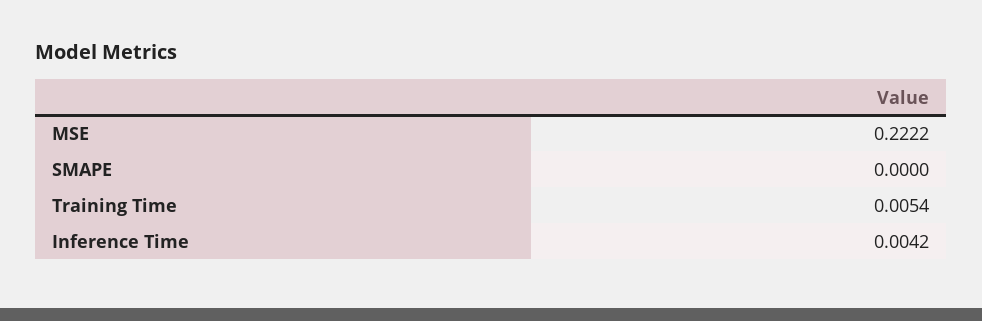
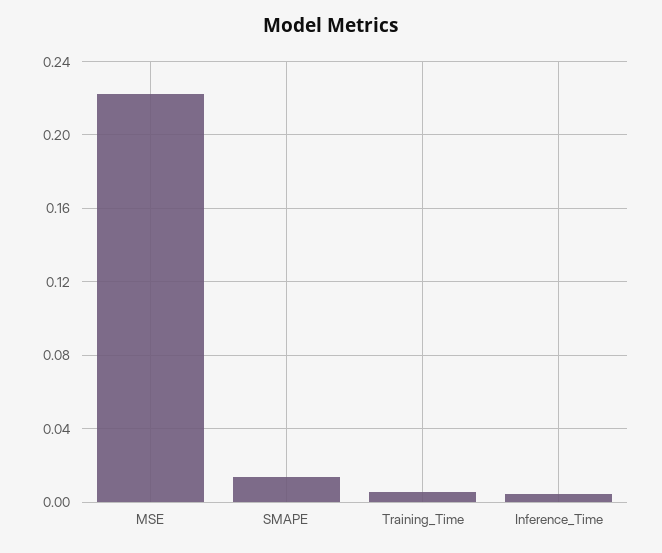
SMAPE: 0 -> 0.015

